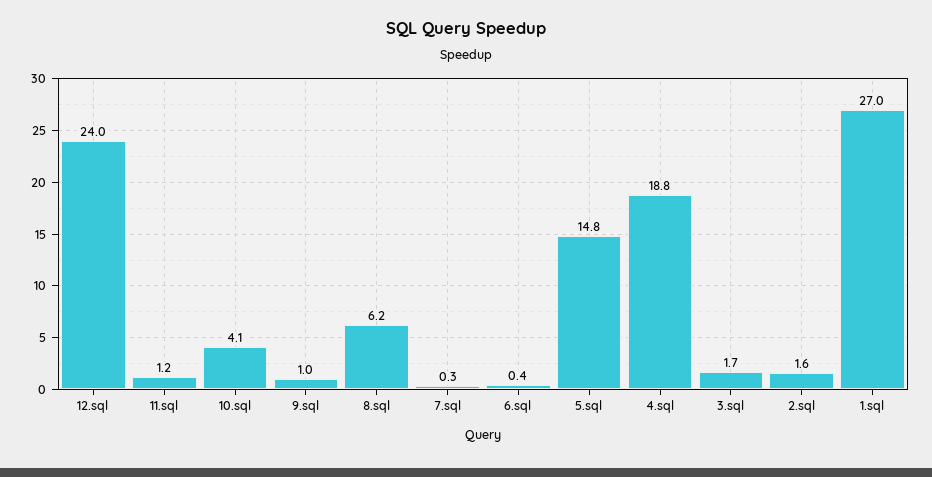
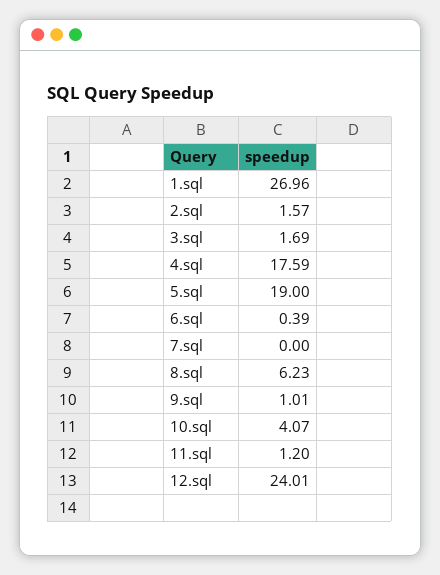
7.sql: 0.3 -> 0
5.sql: 14.8 -> 19
4.sql: 18.8 -> 17.59

